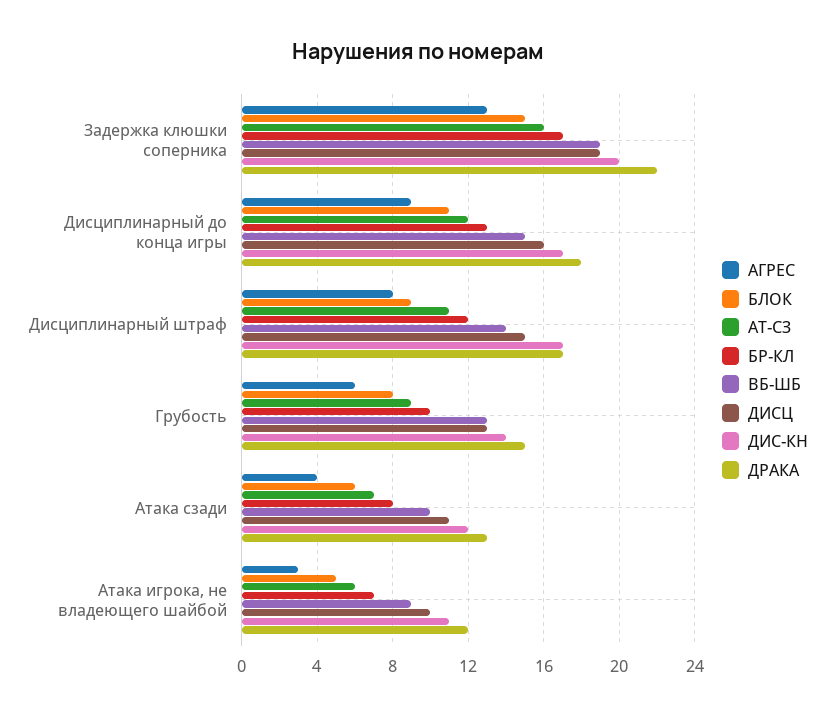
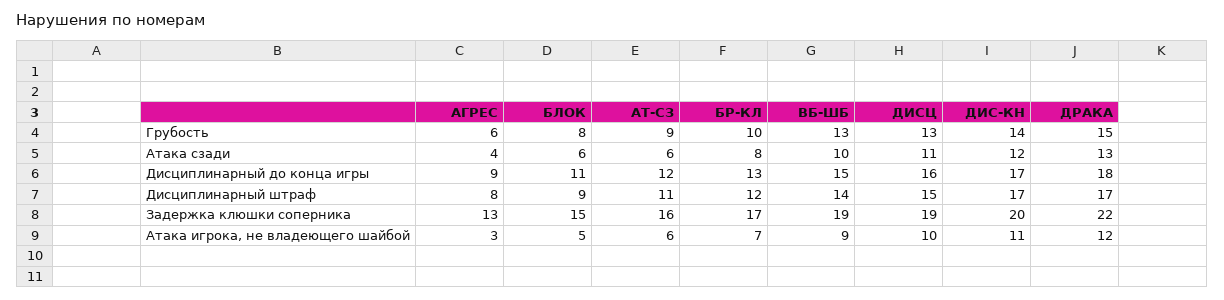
АТ-СЗ, Атака сзади: 7 -> 6

